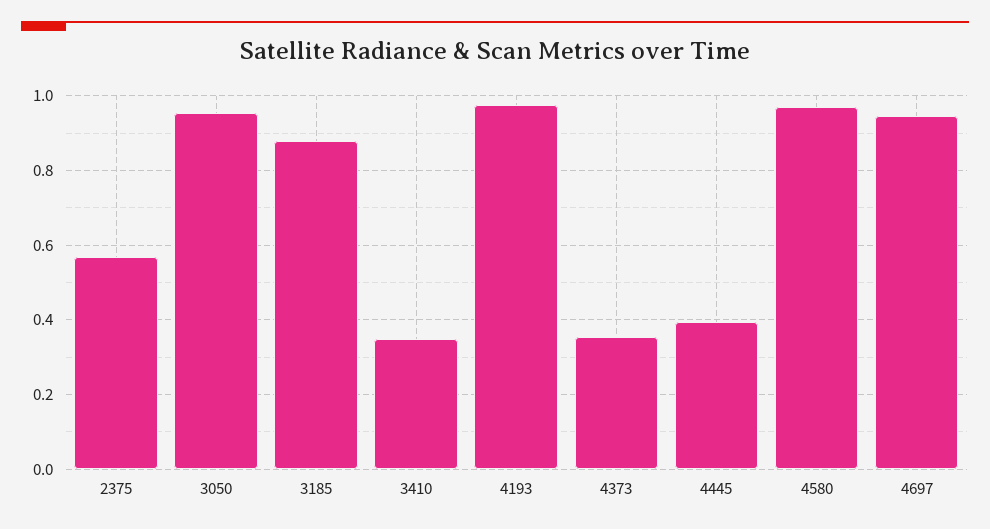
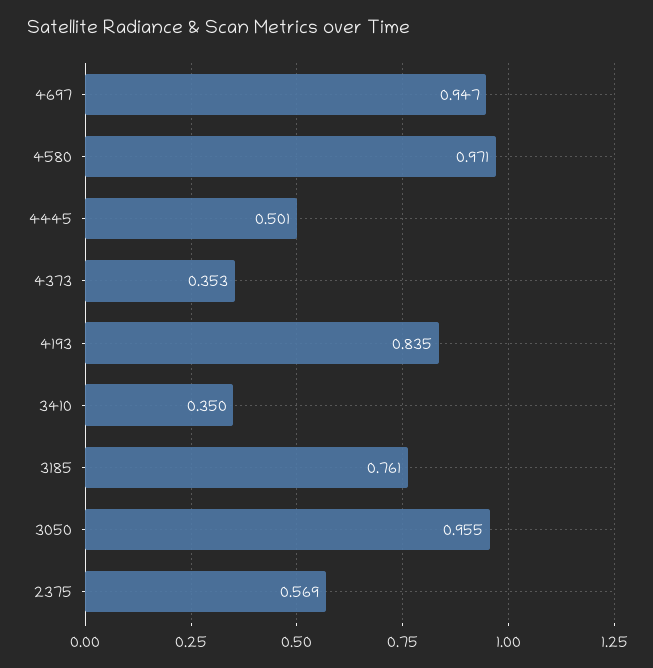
3185: 0.88 -> 0.761
4193: 0.98 -> 0.835
4445: 0.4 -> 0.501

